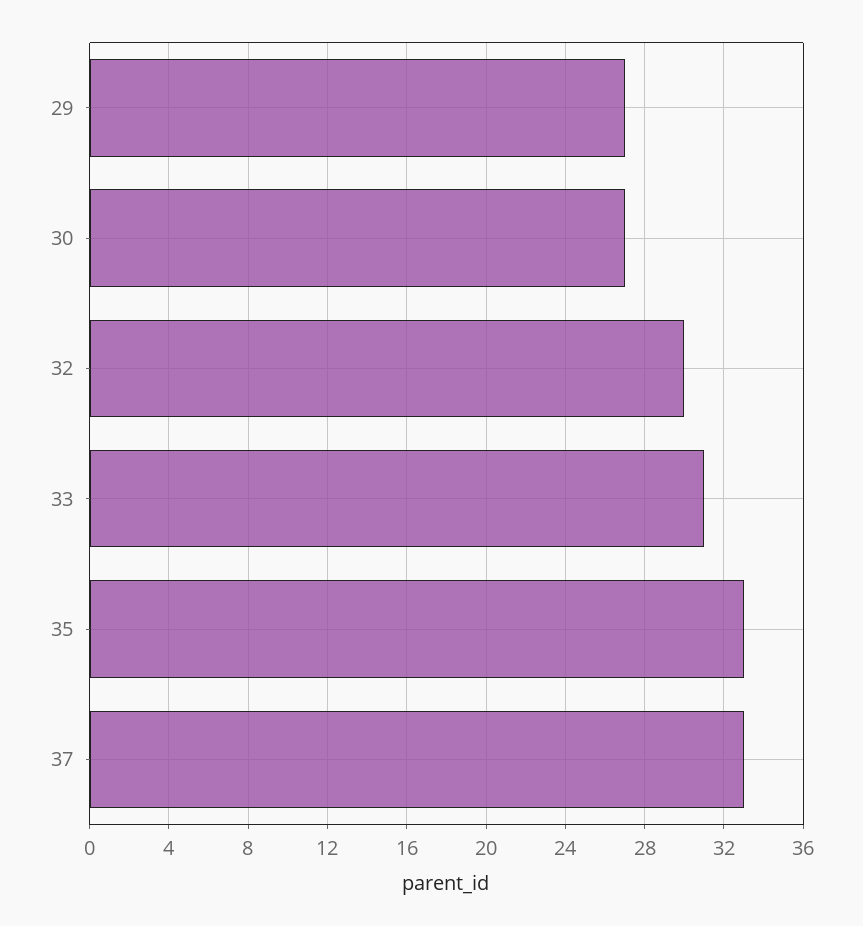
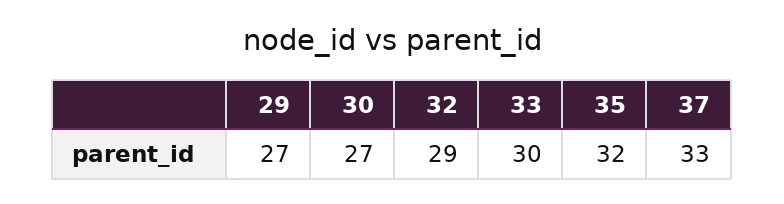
32: 30 -> 29
33: 31 -> 30
35: 33 -> 32

